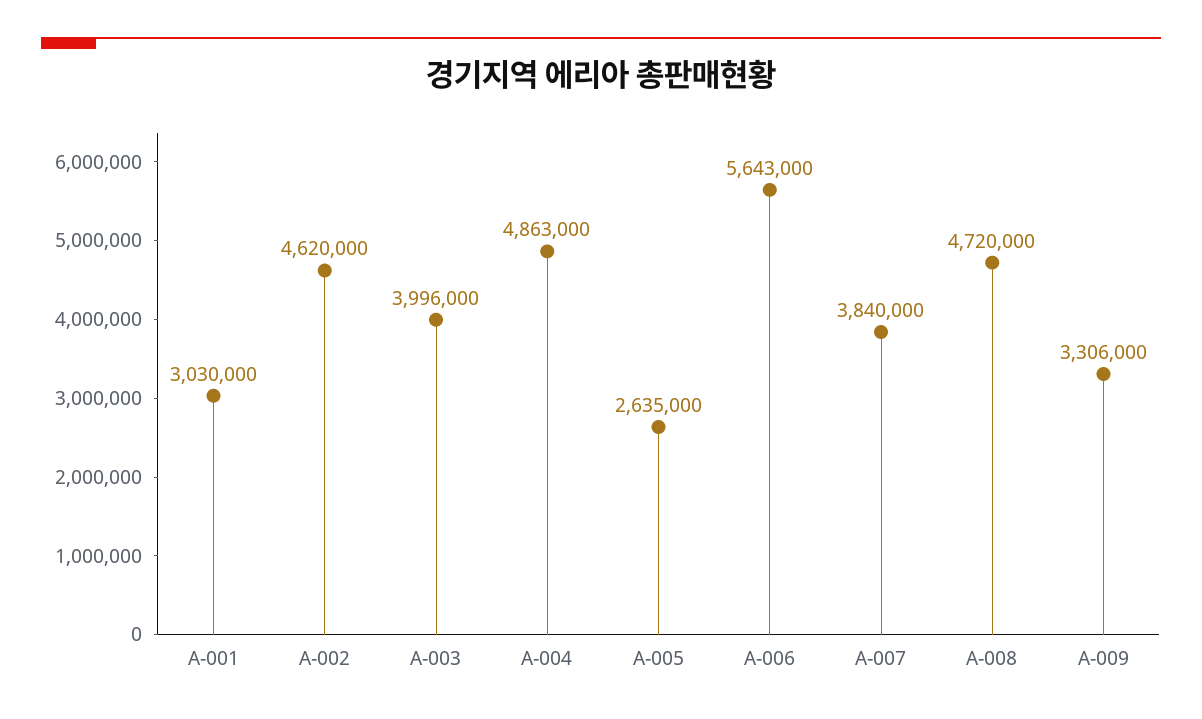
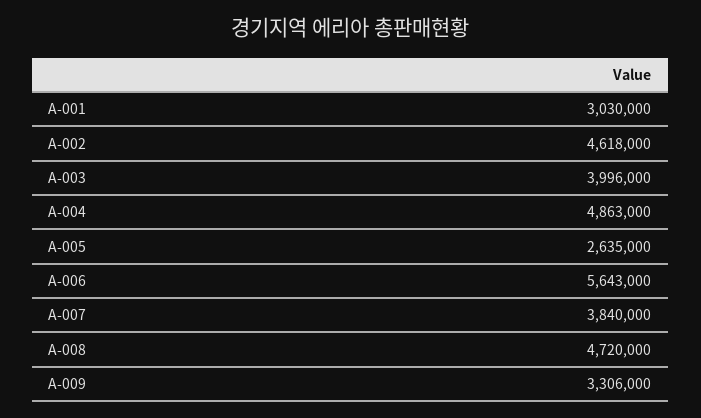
A-002: 4620000 -> 4618000

